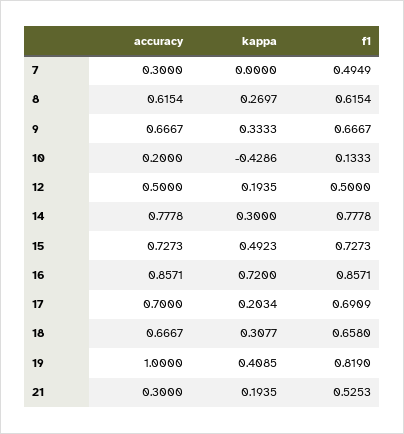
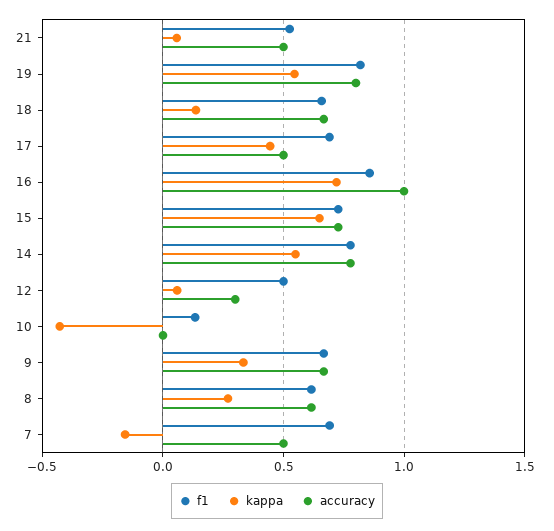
accuracy, 7: 0.3 -> 0.5
kappa, 7: 0 -> -0.15
f1, 7: 0.4949 -> 0.7
accuracy, 10: 0.2 -> 0
accuracy, 12: 0.5 -> 0.3
kappa, 12: 0.1935 -> 0.05
kappa, 14: 0.3 -> 0.55
kappa, 15: 0.4923 -> 0.65
accuracy, 16: 0.8571 -> 1
accuracy, 17: 0.7 -> 0.5
kappa, 17: 0.2034 -> 0.45
kappa, 18: 0.3077 -> 0.15
accuracy, 19: 1 -> 0.8
kappa, 19: 0.4085 -> 0.55
accuracy, 21: 0.3 -> 0.5
kappa, 21: 0.1935 -> 0.05

